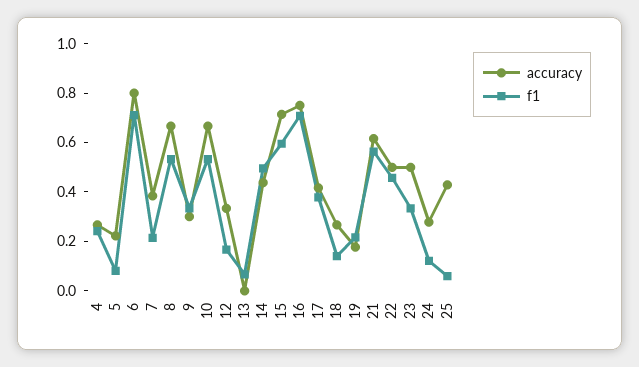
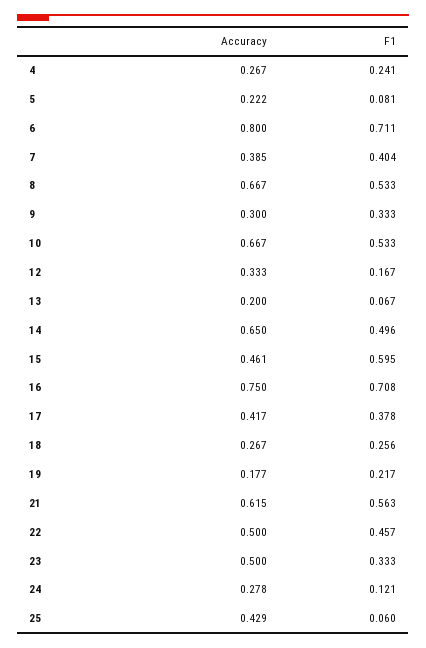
f1, 7: 0.2 -> 0.404
accuracy, 13: 0 -> 0.2
accuracy, 14: 0.45 -> 0.65
accuracy, 15: 0.7 -> 0.461
f1, 18: 0.15 -> 0.256

